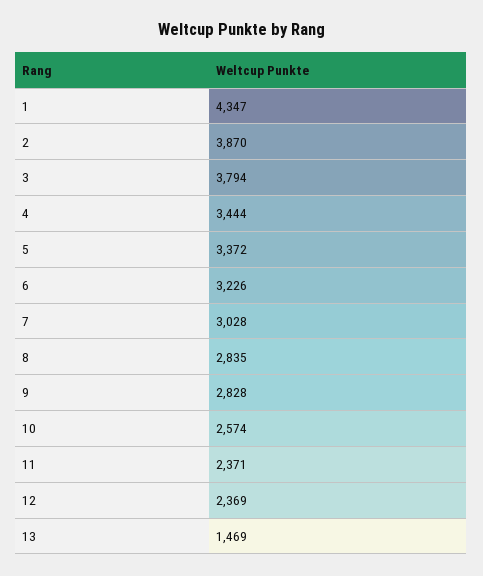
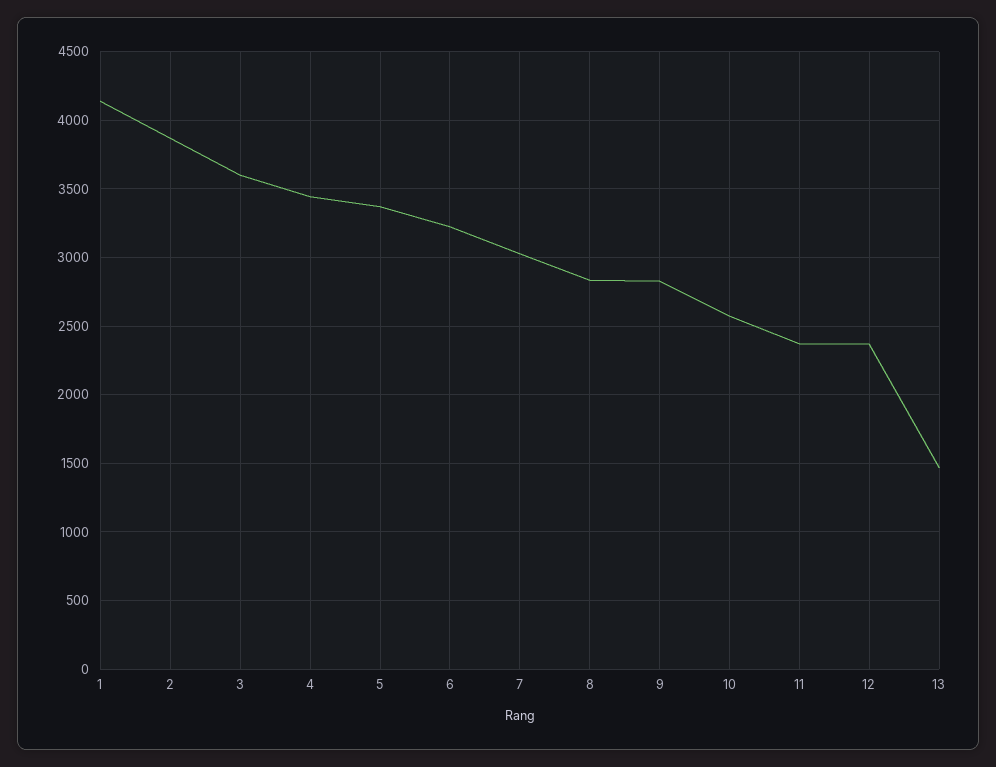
1: 4347 -> 4150
3: 3794 -> 3600

